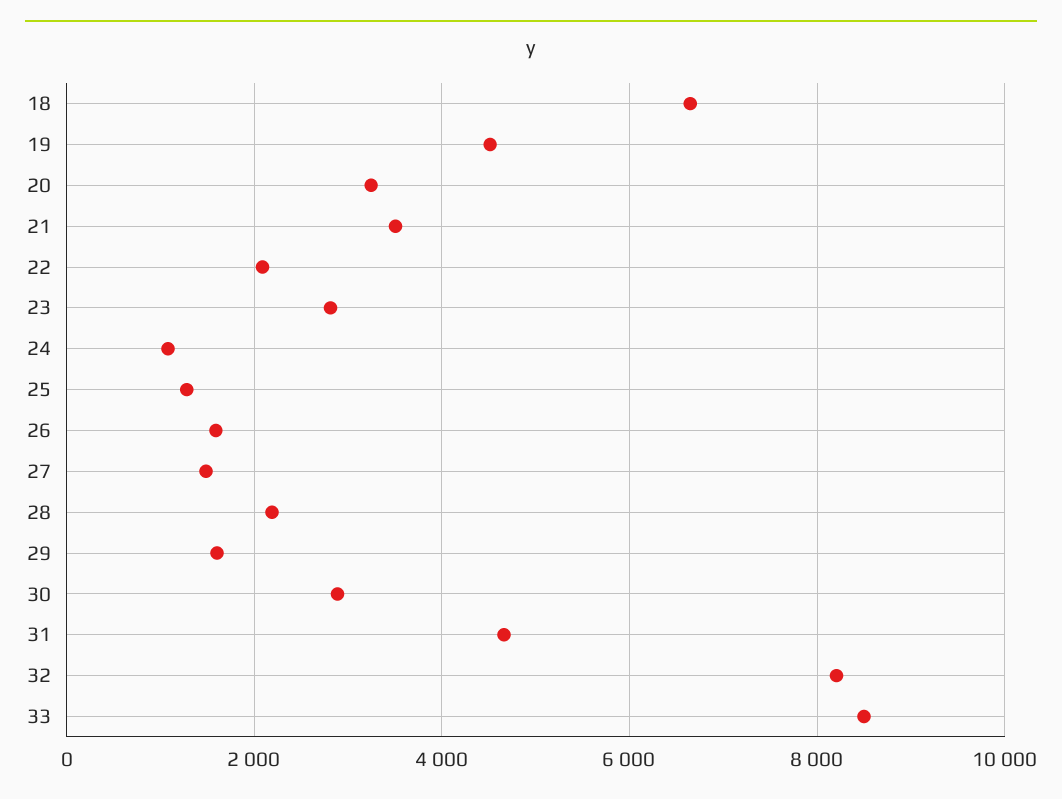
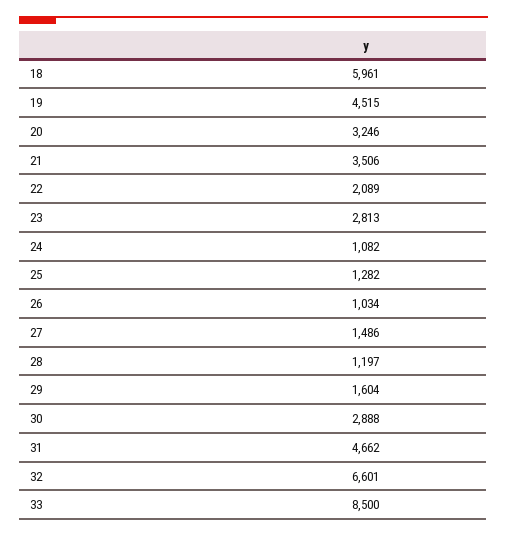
18: 6600 -> 5961
26: 1600 -> 1034
28: 2200 -> 1197
32: 8200 -> 6601

